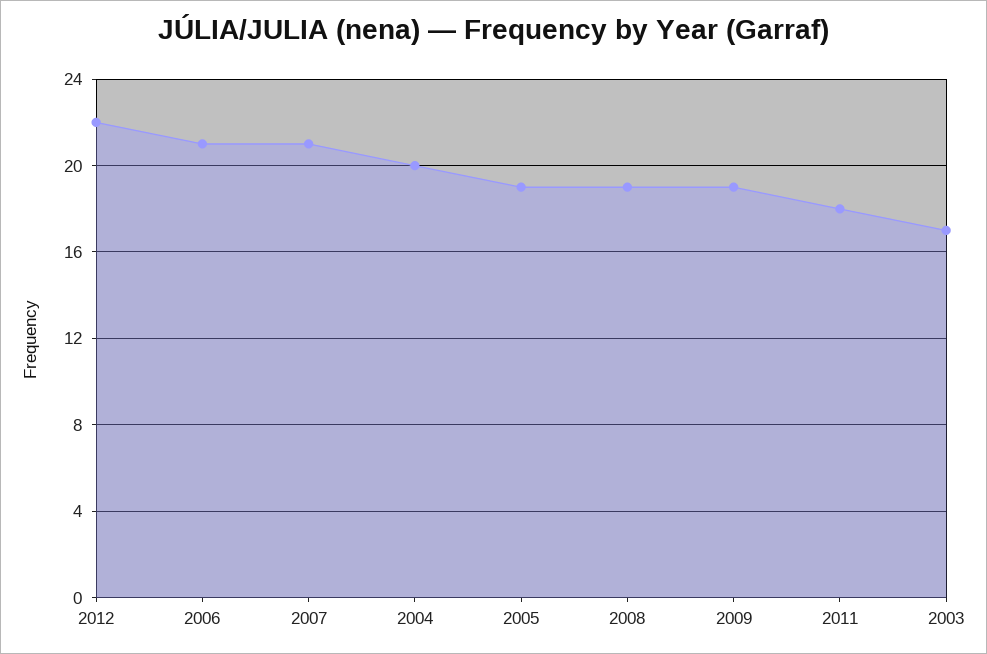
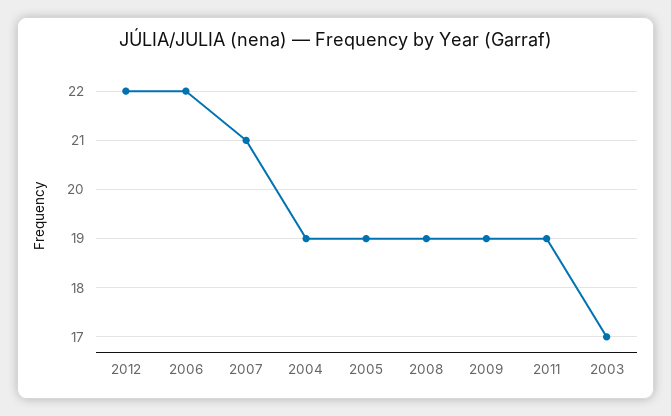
2006: 21 -> 22
2004: 20 -> 19
2011: 18 -> 19

